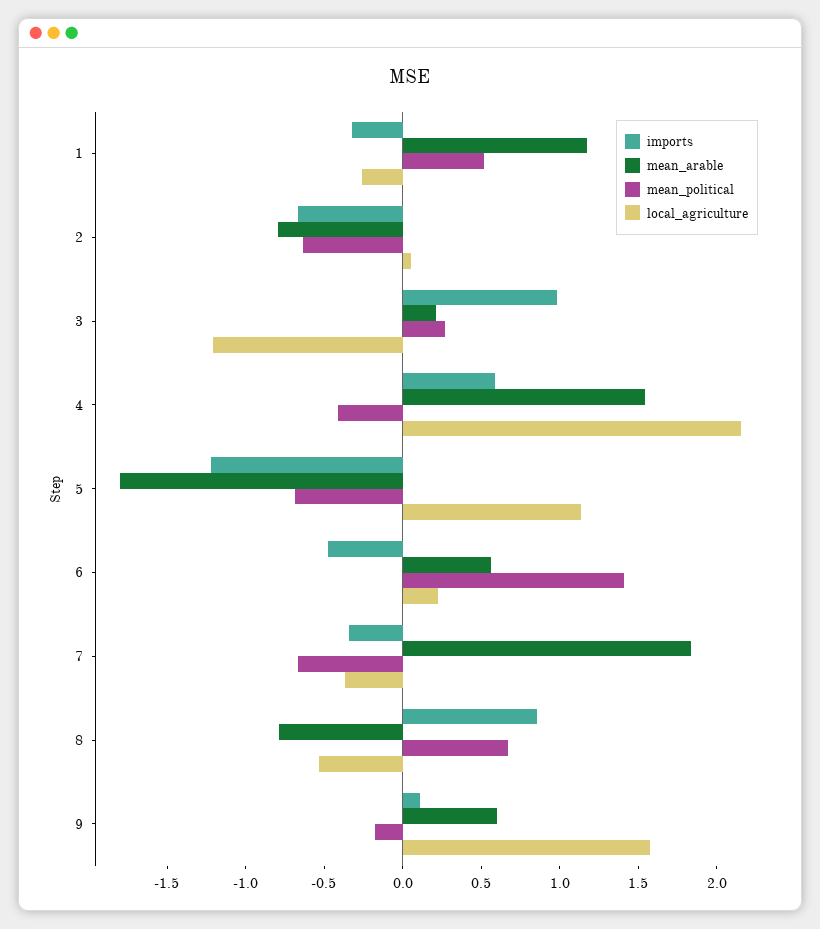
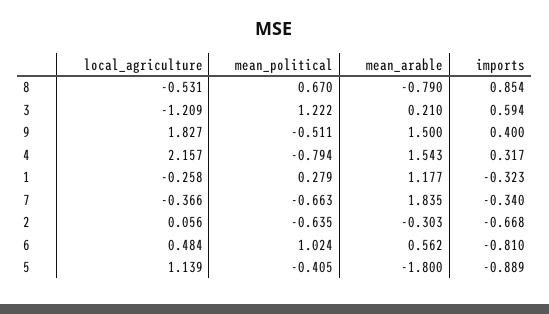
mean_political, 1: 0.5 -> 0.279
mean_arable, 2: -0.8 -> -0.303
imports, 3: 1 -> 0.594
mean_political, 3: 0.3 -> 1.222
imports, 4: 0.6 -> 0.317
mean_political, 4: -0.4 -> -0.794
imports, 5: -1.2 -> -0.889
mean_political, 5: -0.7 -> -0.405
imports, 6: -0.5 -> -0.81
mean_political, 6: 1.4 -> 1.024
local_agriculture, 6: 0.2 -> 0.484
imports, 9: 0.1 -> 0.4
mean_arable, 9: 0.6 -> 1.5
mean_political, 9: -0.2 -> -0.511
local_agriculture, 9: 1.6 -> 1.827

